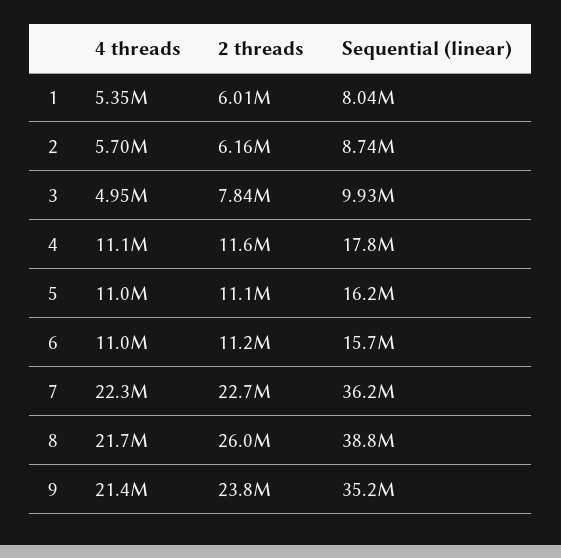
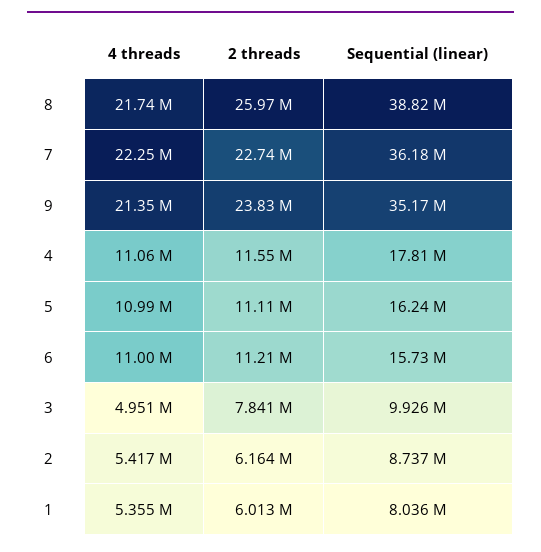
4 threads, 2: 5700000 -> 5417000

